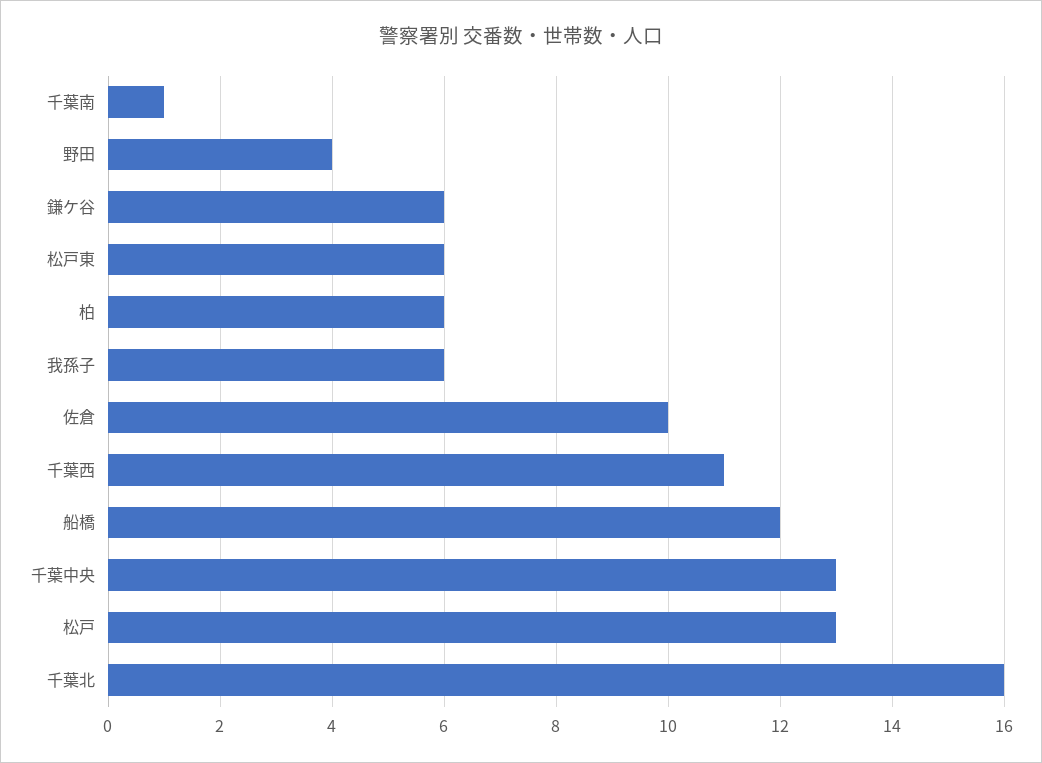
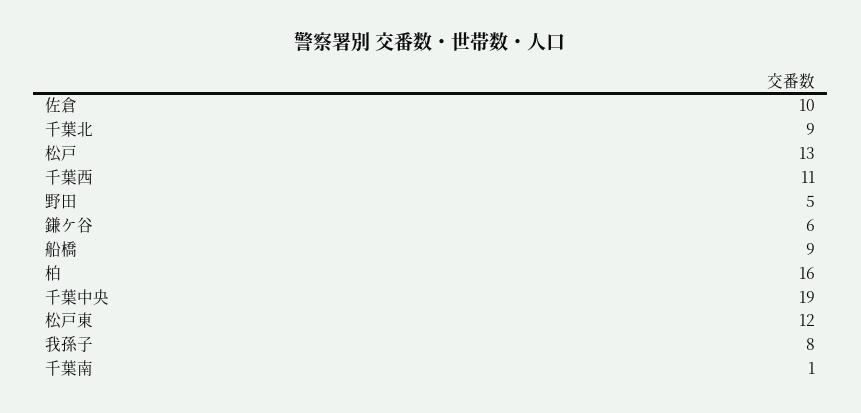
野田: 4 -> 5
松戸東: 6 -> 12
柏: 6 -> 16
我孫子: 6 -> 8
船橋: 12 -> 9
千葉中央: 13 -> 19
千葉北: 16 -> 9

